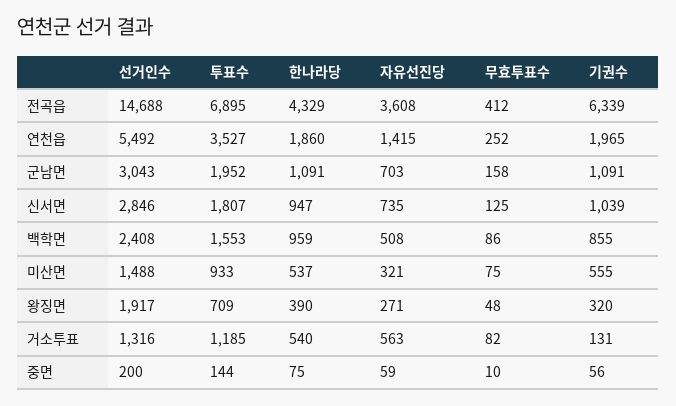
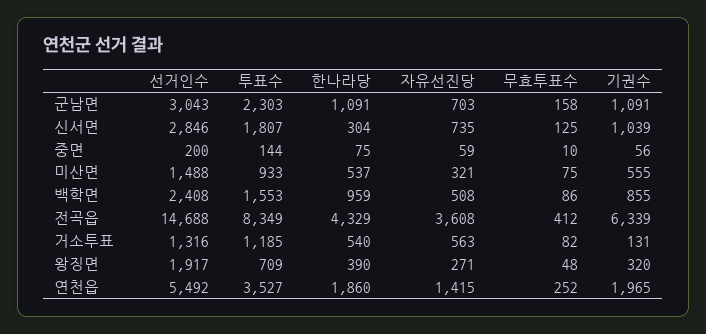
투표수, 전곡읍: 6895 -> 8349
투표수, 군남면: 1952 -> 2303
한나라당, 신서면: 947 -> 304

